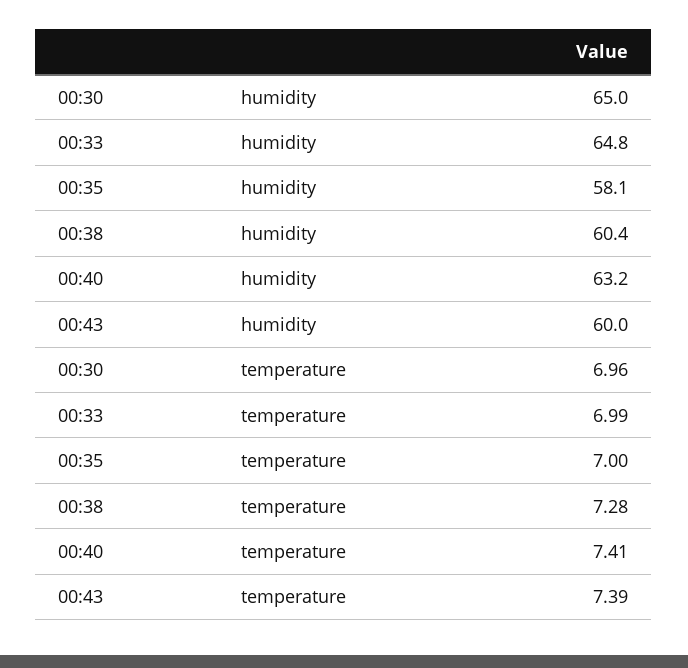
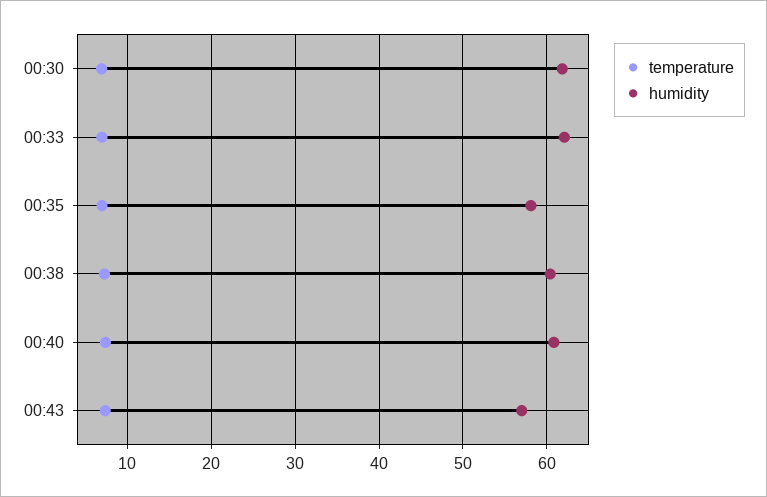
humidity, 00:30: 65 -> 62
humidity, 00:33: 64.8 -> 62
humidity, 00:40: 63.2 -> 61
humidity, 00:43: 60 -> 57

